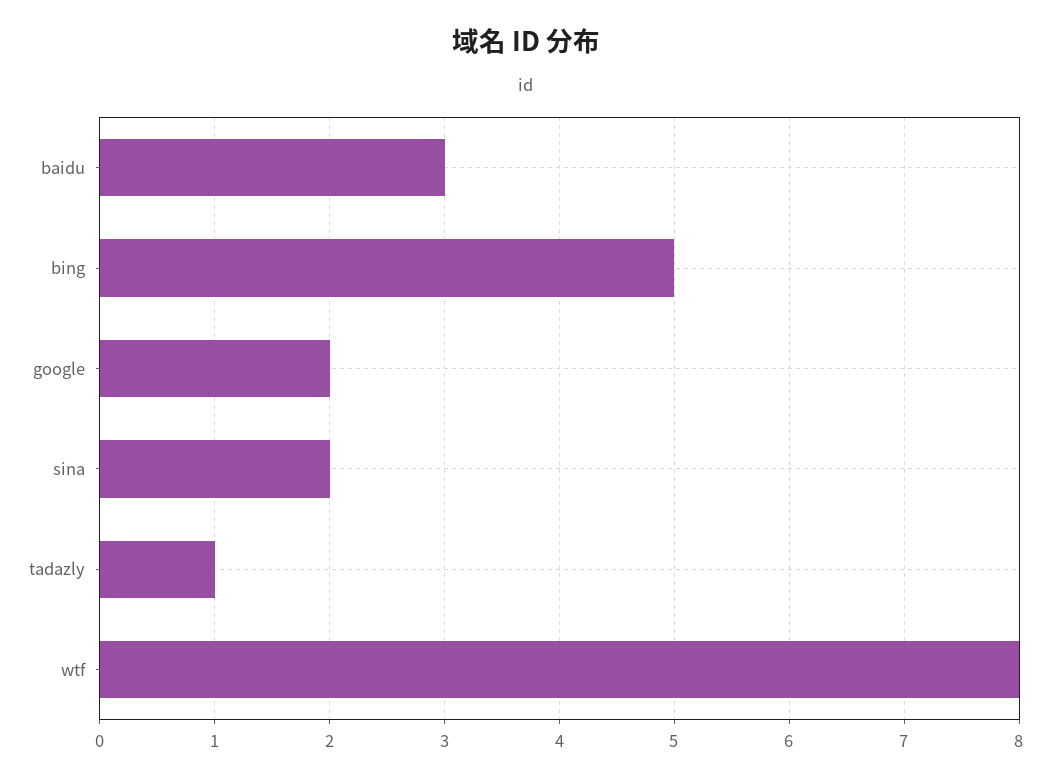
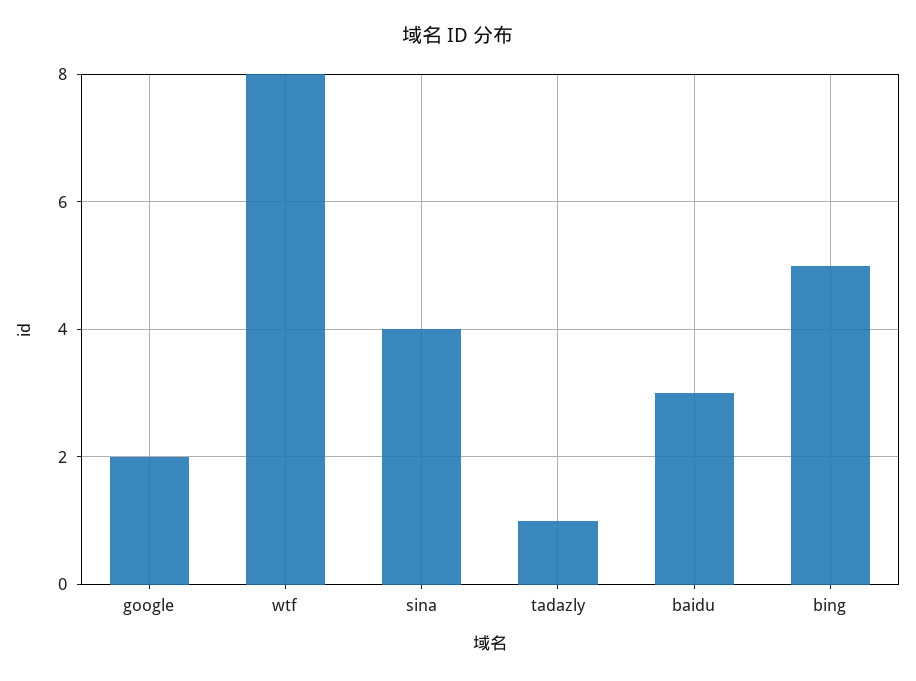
sina: 2 -> 4

